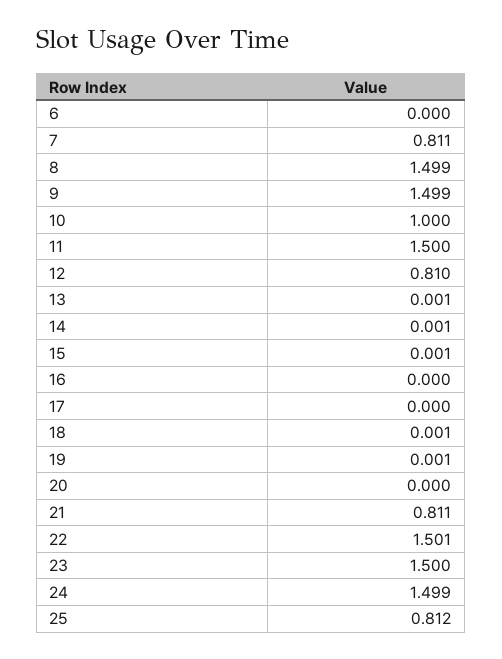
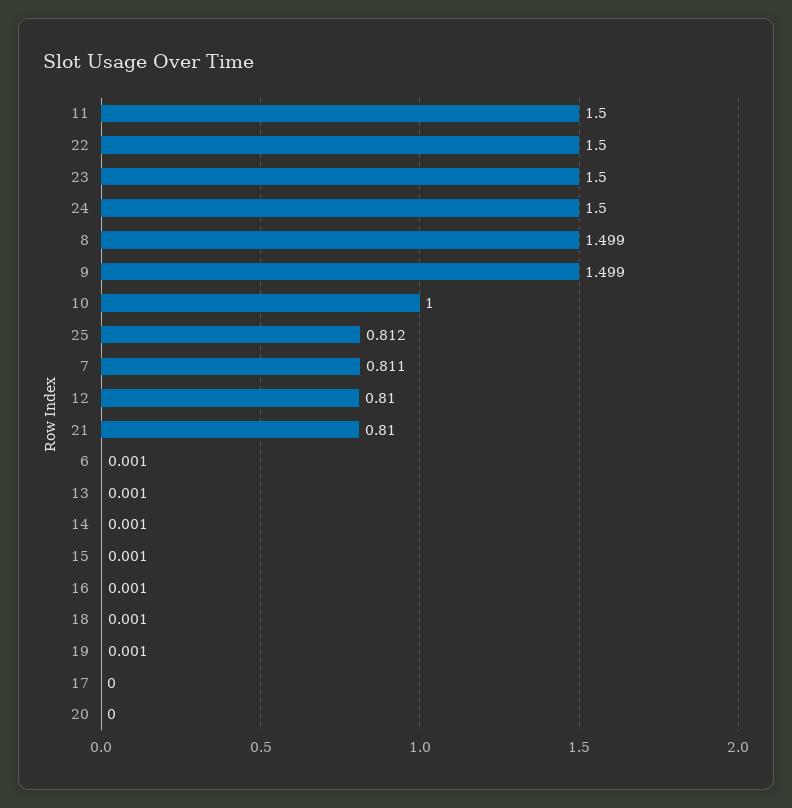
6: 0 -> 0.001
16: 0 -> 0.001
21: 0.811 -> 0.81
22: 1.501 -> 1.5
24: 1.499 -> 1.5

